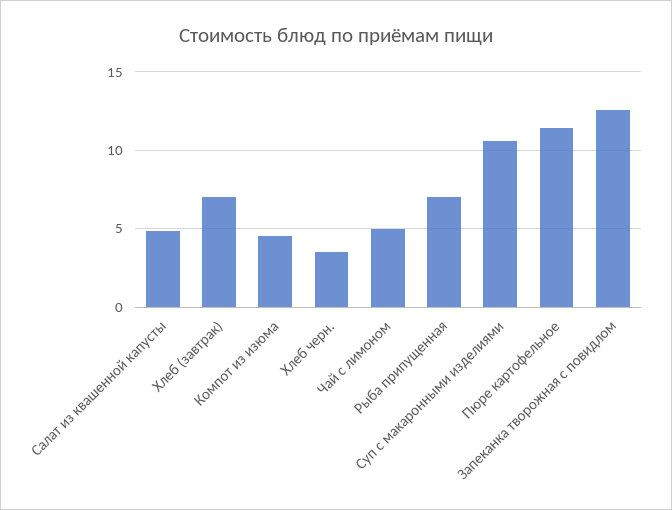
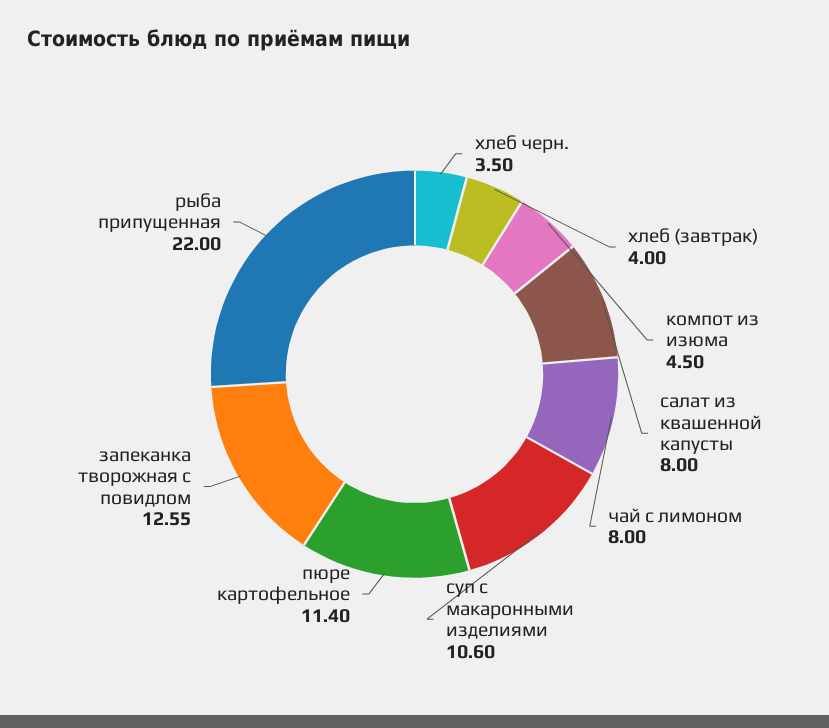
Салат из квашенной капусты: 5 -> 8
Хлеб (завтрак): 7 -> 4
Чай с лимоном: 5 -> 8
Рыба припущенная: 7 -> 22

